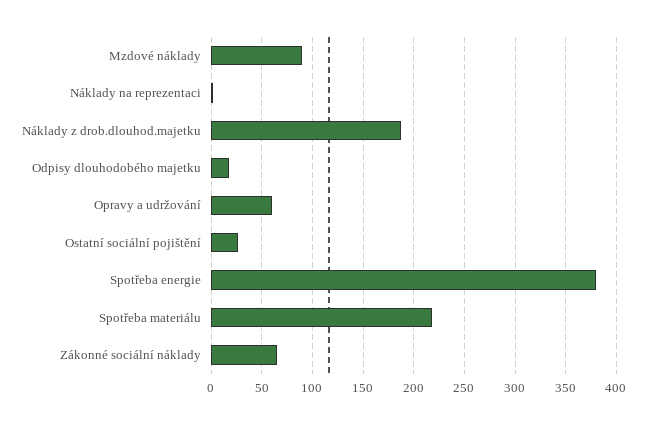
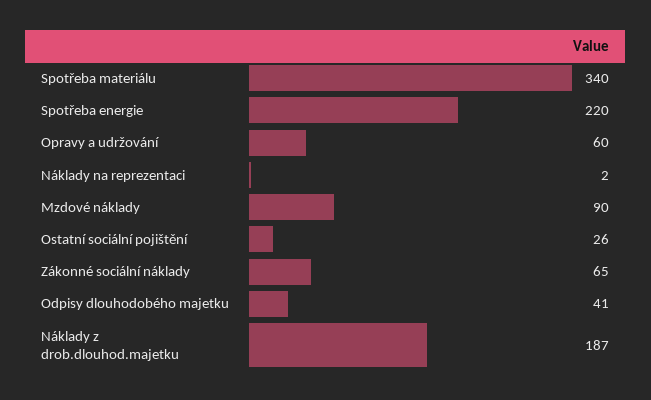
Odpisy dlouhodobého majetku: 20 -> 41
Spotřeba energie: 380 -> 220
Spotřeba materiálu: 220 -> 340

